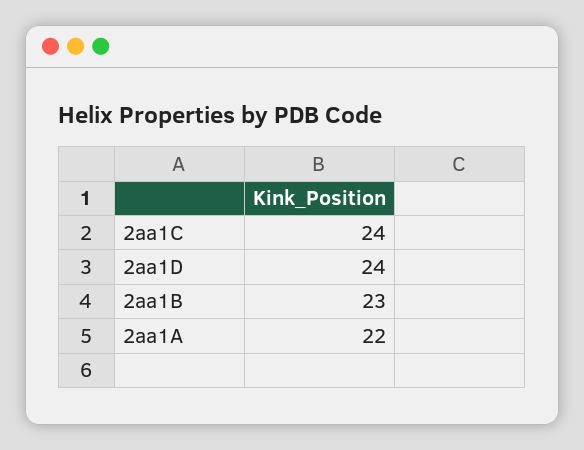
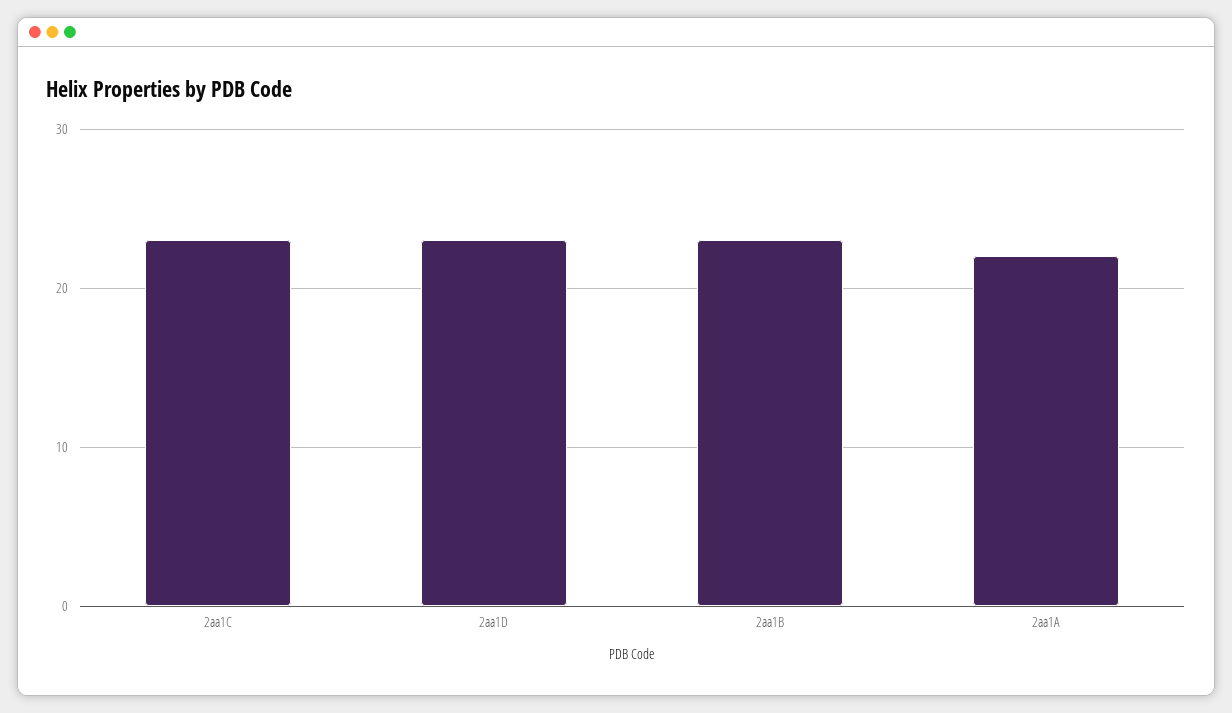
2aa1C: 24 -> 23
2aa1D: 24 -> 23

